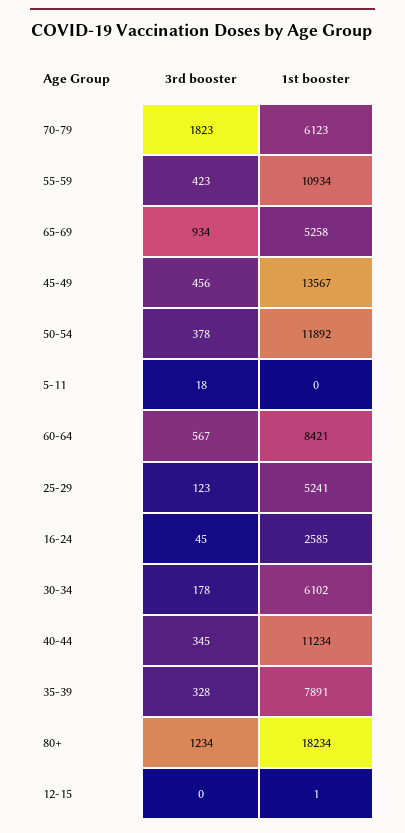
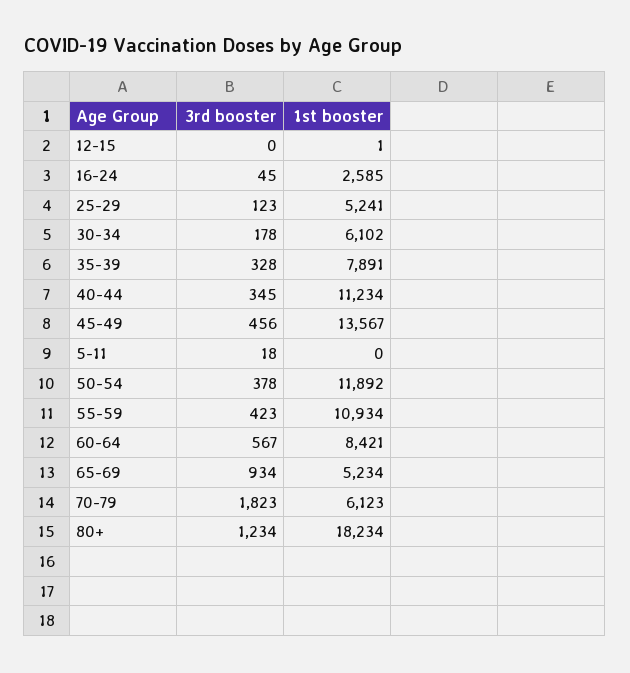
1st booster, 65-69: 5258 -> 5234

